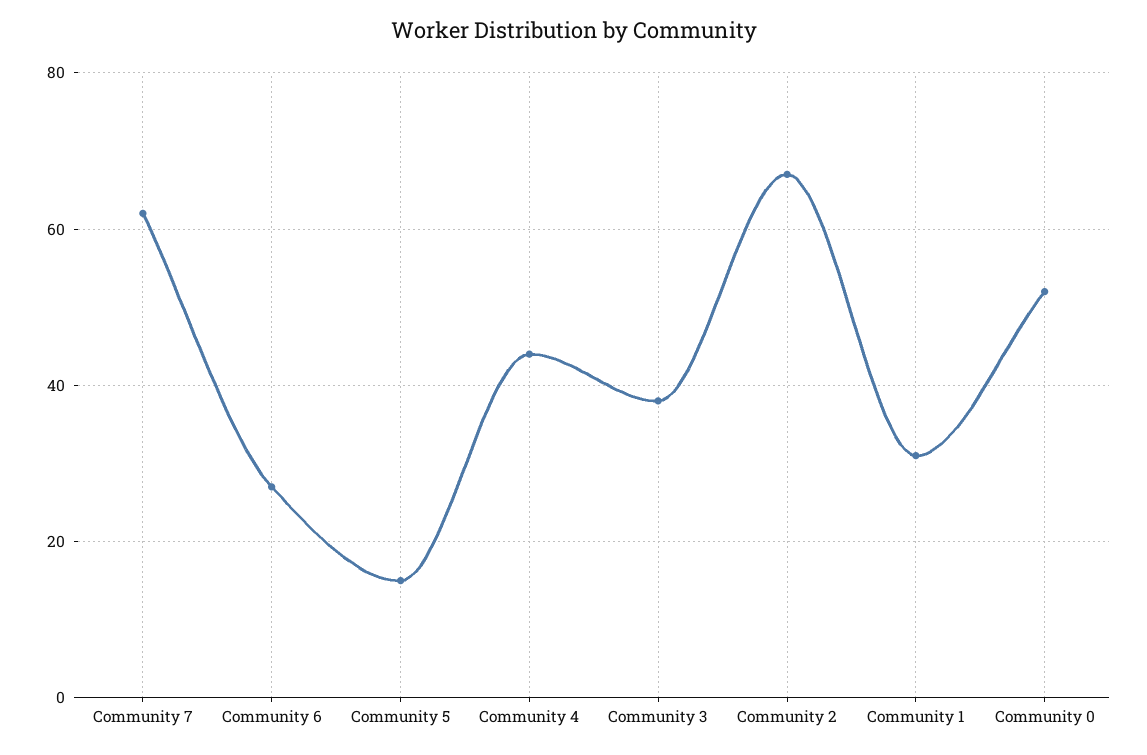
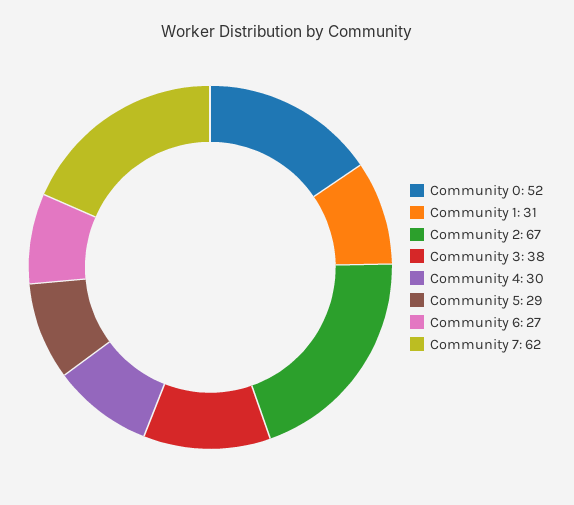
Community 5: 15 -> 29
Community 4: 45 -> 30

